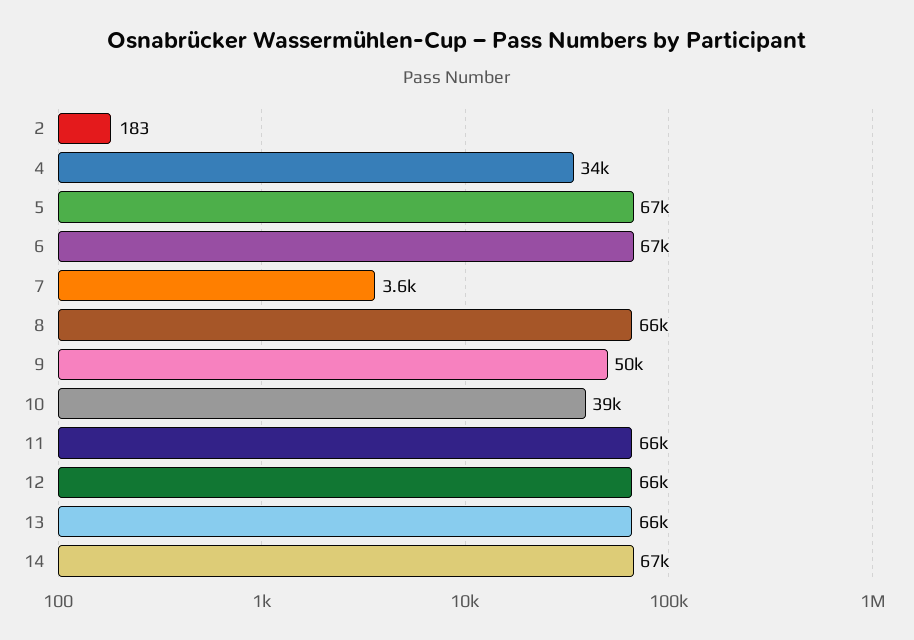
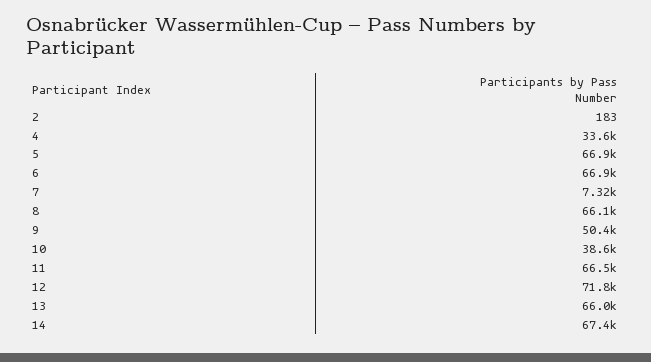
7: 3600 -> 7320
12: 66000 -> 71800

